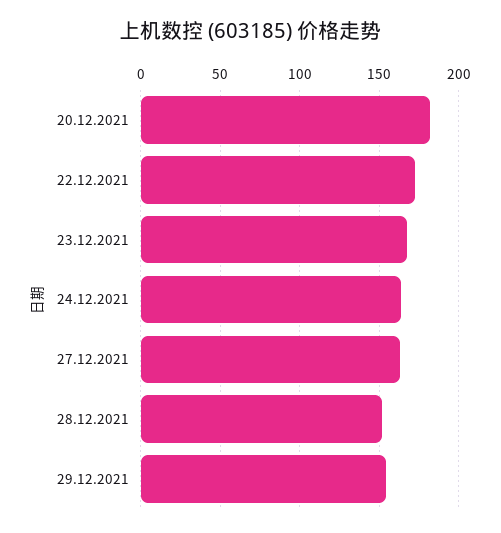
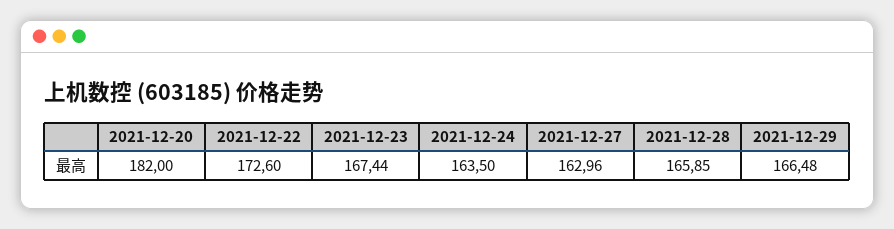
28.12.2021: 150 -> 165.85
29.12.2021: 155 -> 166.48

